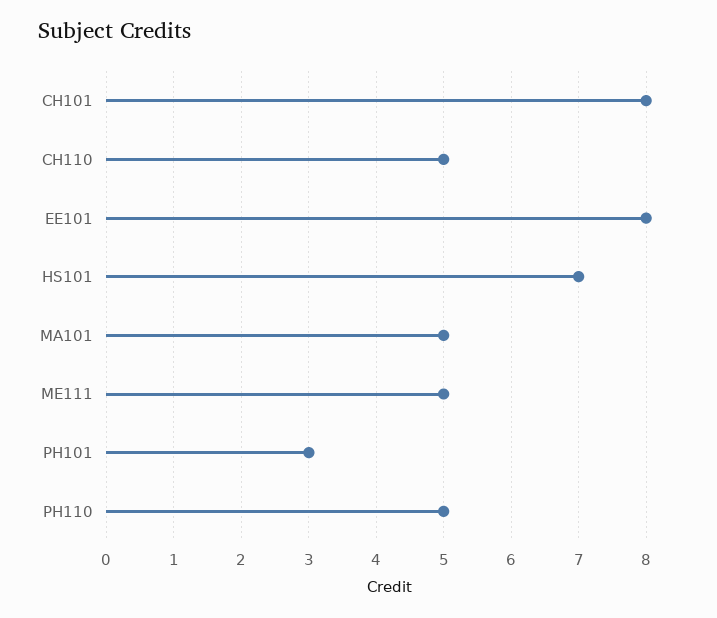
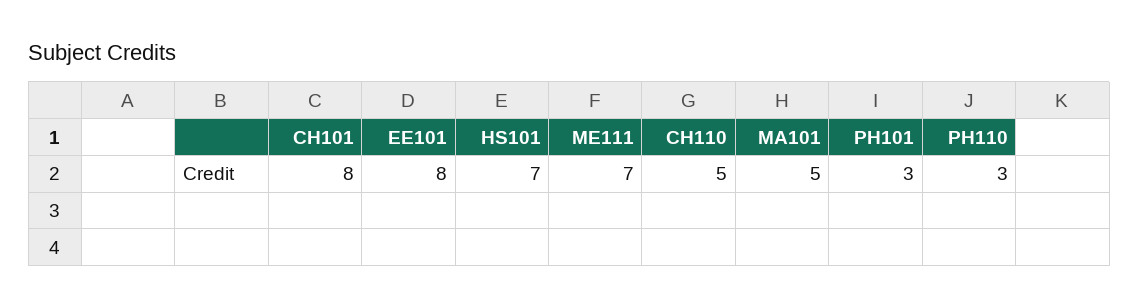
ME111: 5 -> 7
PH110: 5 -> 3

